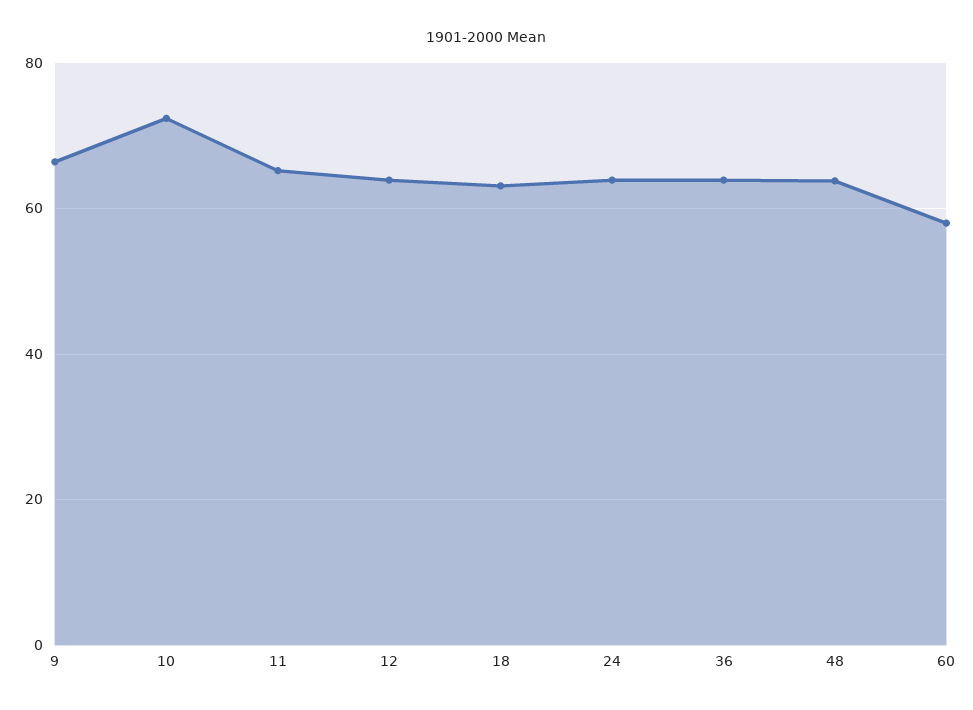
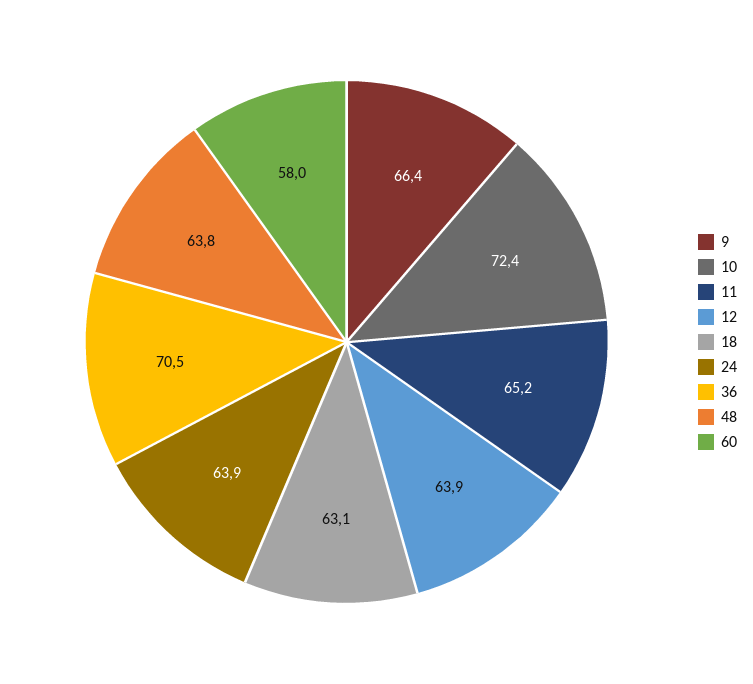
36: 64 -> 70.5

